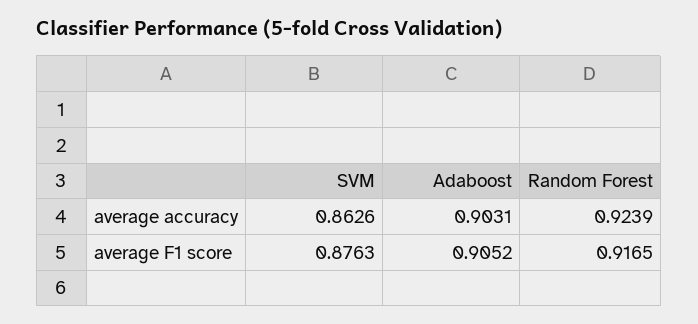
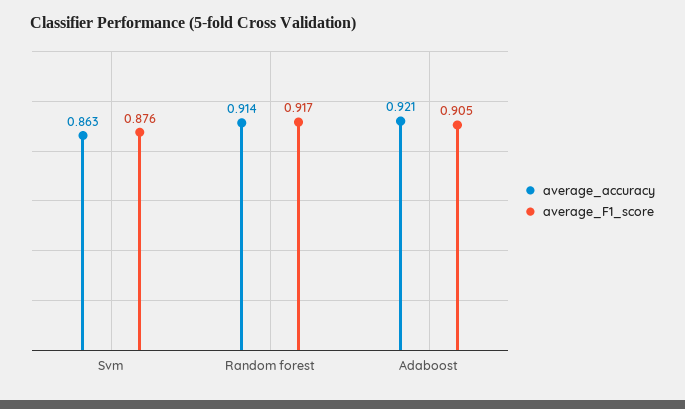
average accuracy, Adaboost: 0.9031 -> 0.921
average accuracy, Random Forest: 0.9239 -> 0.914

